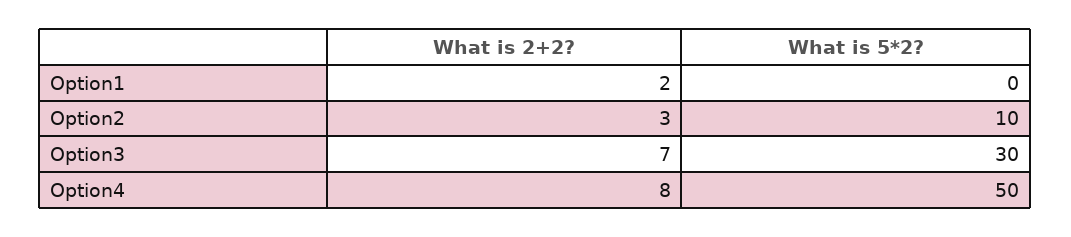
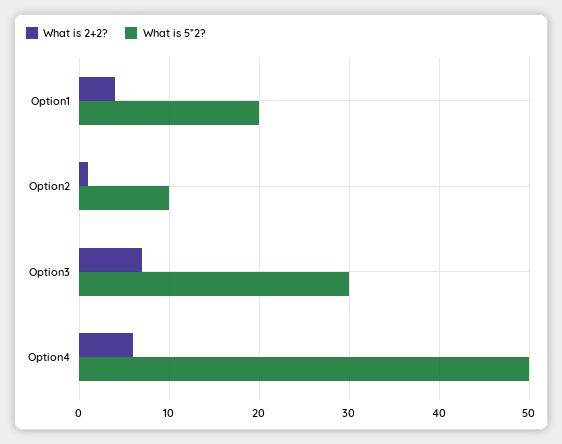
What is 2+2?, Option1: 2 -> 4
What is 5*2?, Option1: 0 -> 20
What is 2+2?, Option2: 3 -> 1
What is 2+2?, Option4: 8 -> 6

